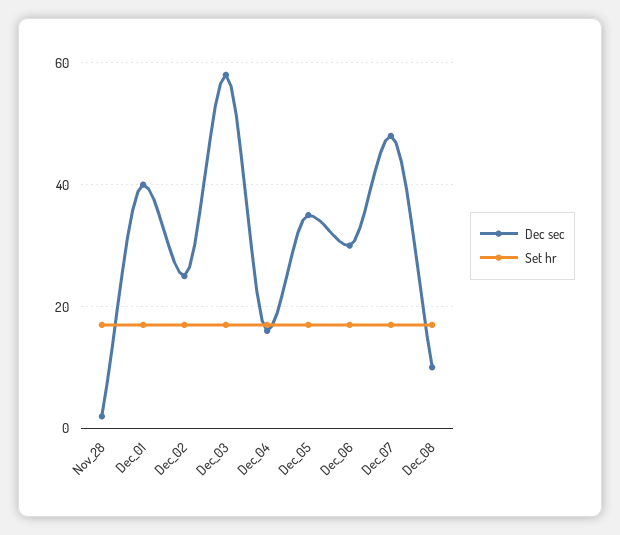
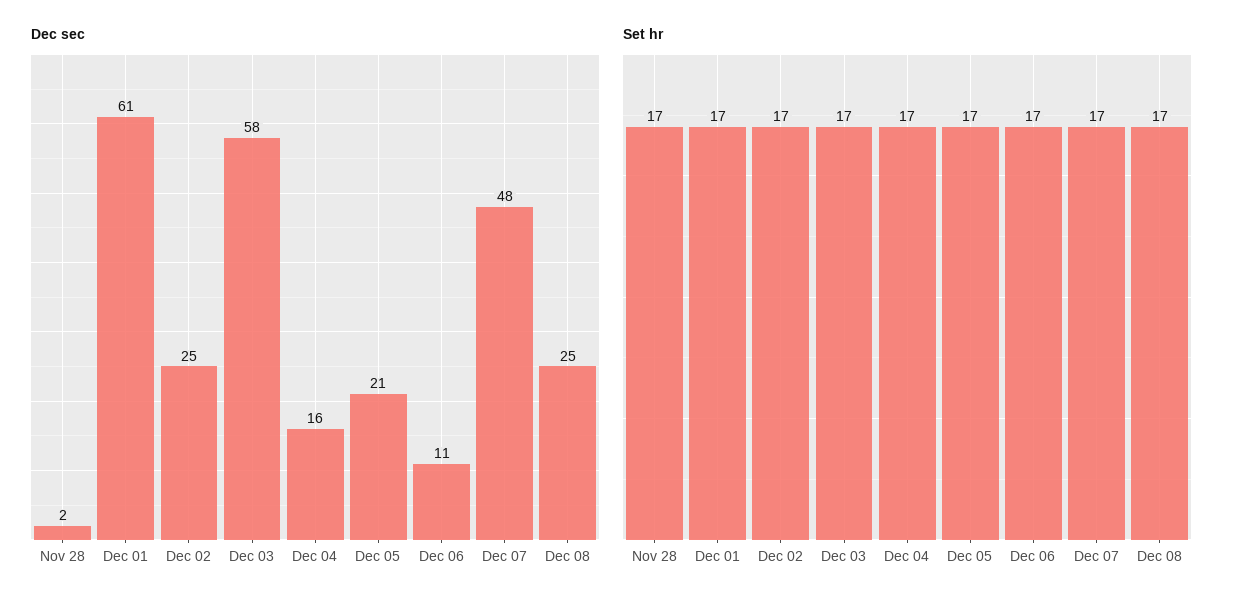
Dec sec, Dec_01: 40 -> 61
Dec sec, Dec_05: 35 -> 21
Dec sec, Dec_06: 30 -> 11
Dec sec, Dec_08: 10 -> 25

